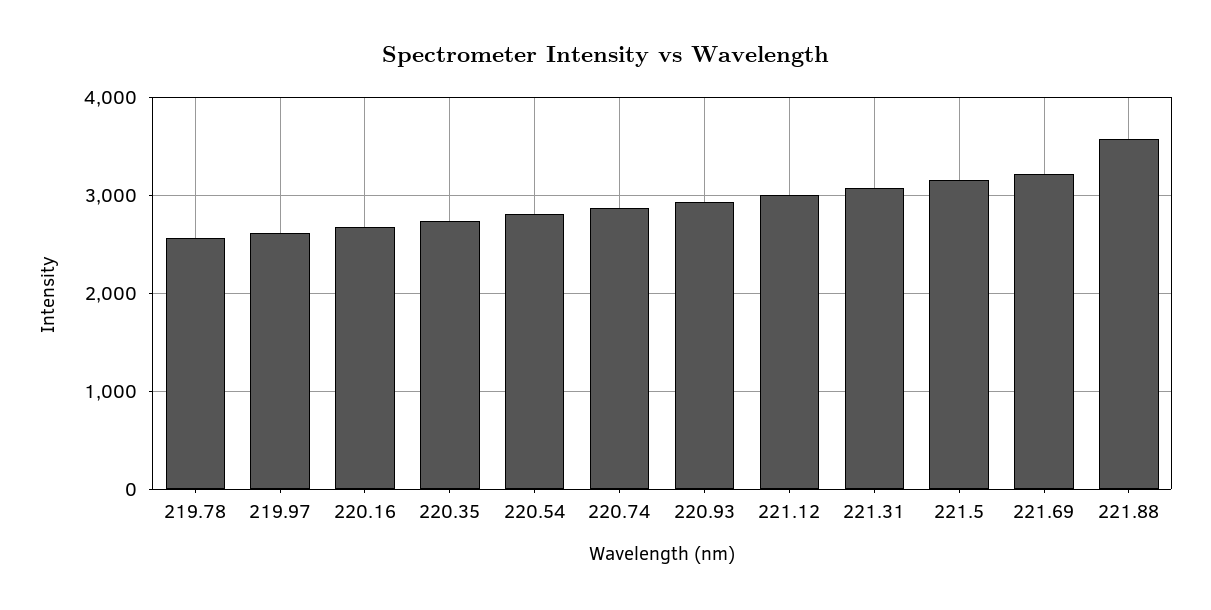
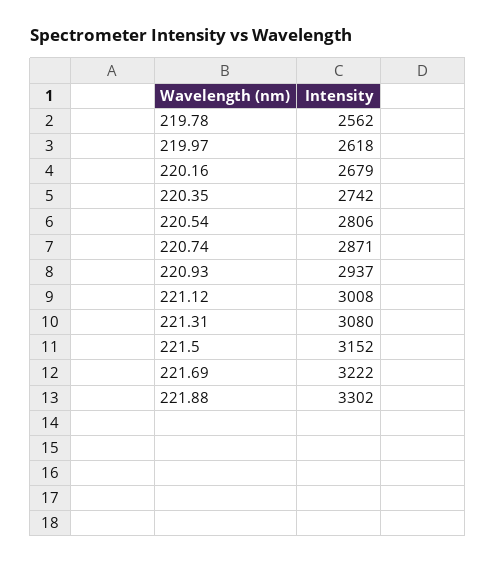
221.88: 3600 -> 3302

